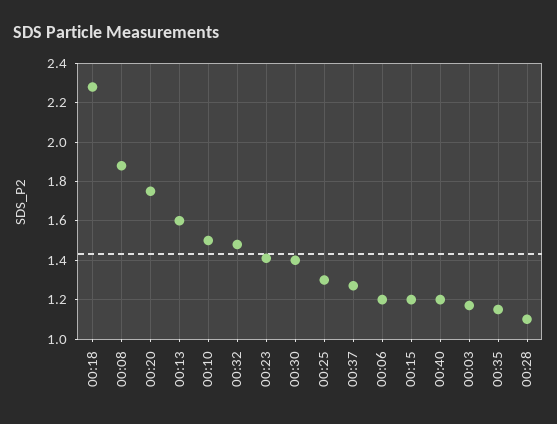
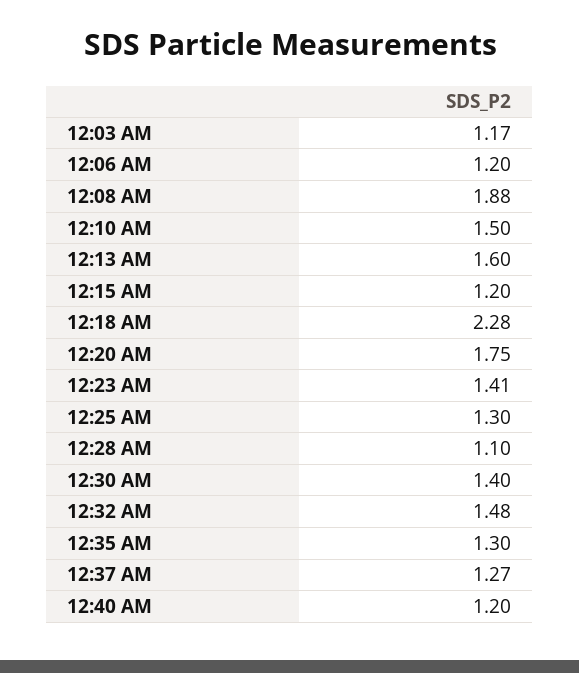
00:35: 1.15 -> 1.3

